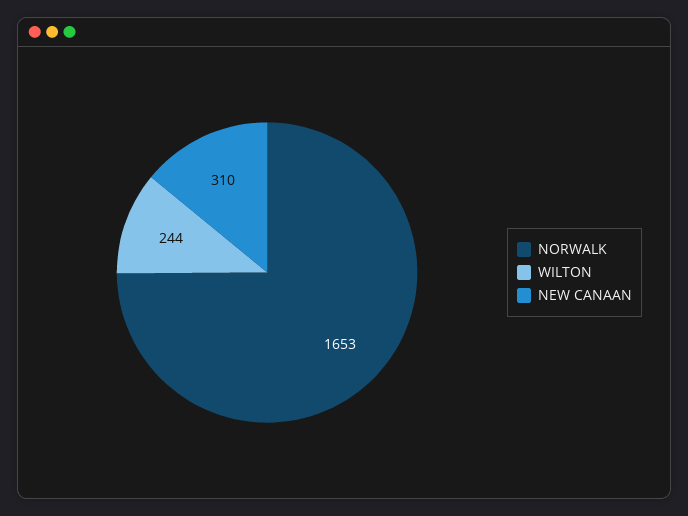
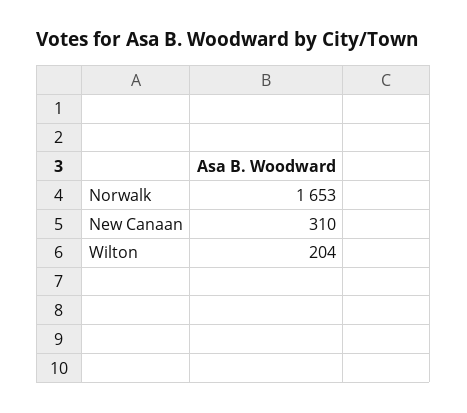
WILTON: 244 -> 204

